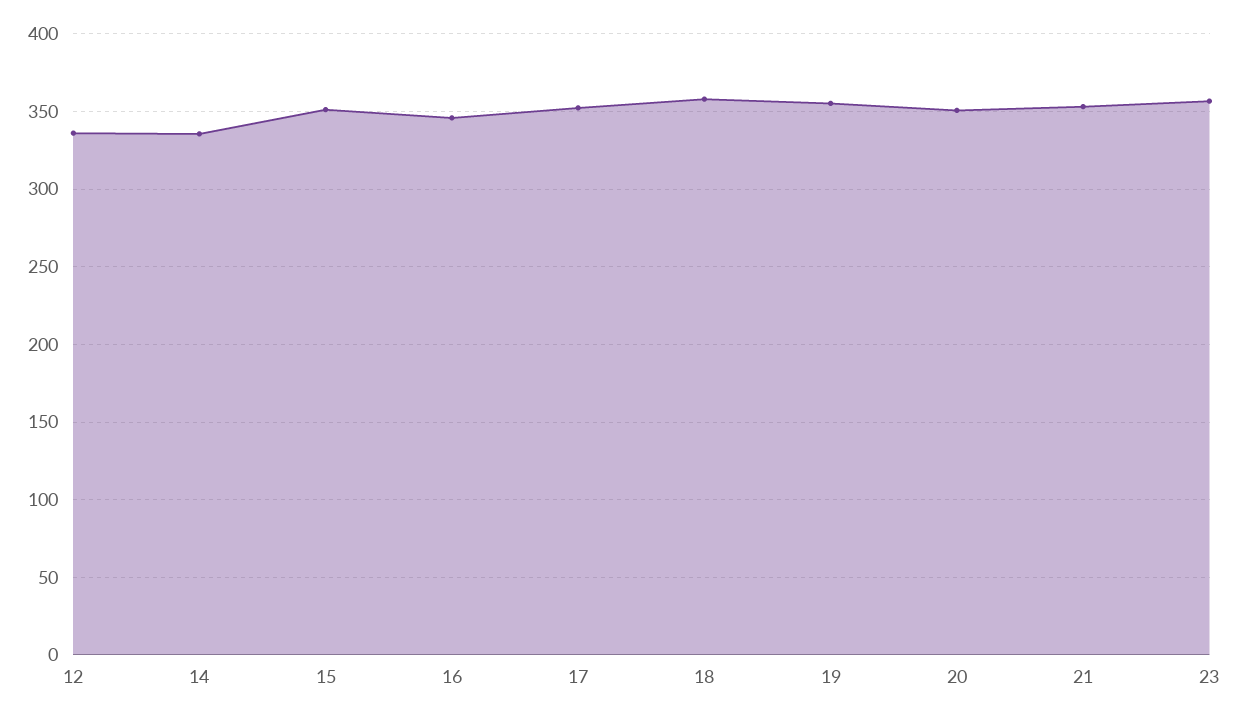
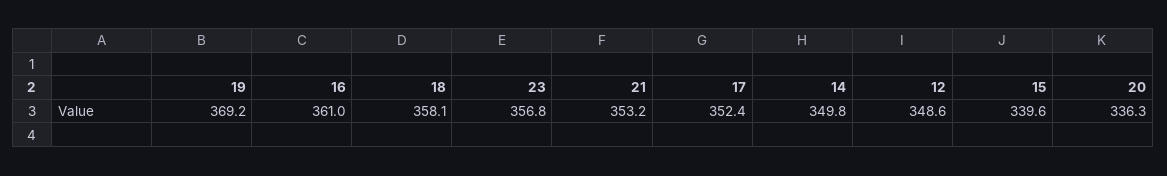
12: 335 -> 348.6
14: 335 -> 349.8
15: 350 -> 339.6
16: 345 -> 361
19: 355 -> 369.2
20: 350 -> 336.3

